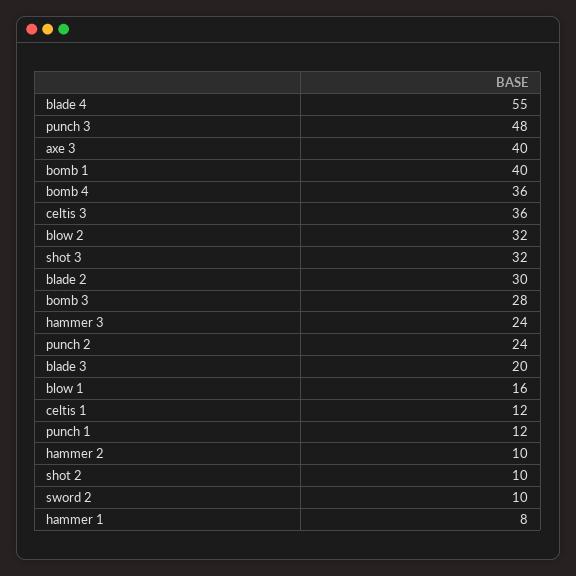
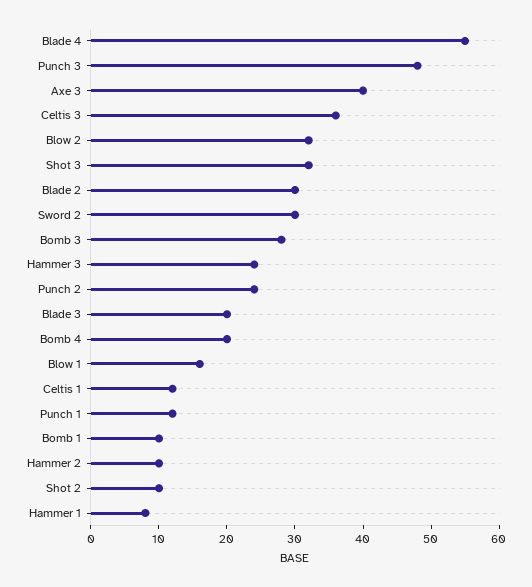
bomb 1: 40 -> 10
bomb 4: 36 -> 20
sword 2: 10 -> 30

